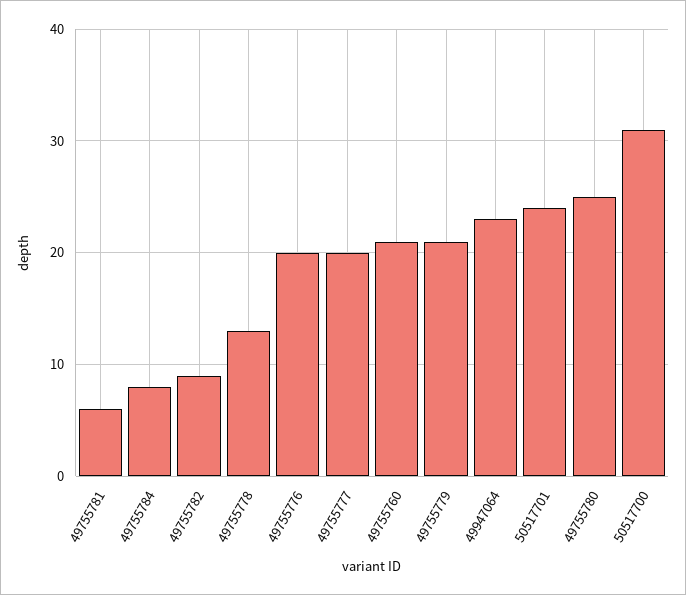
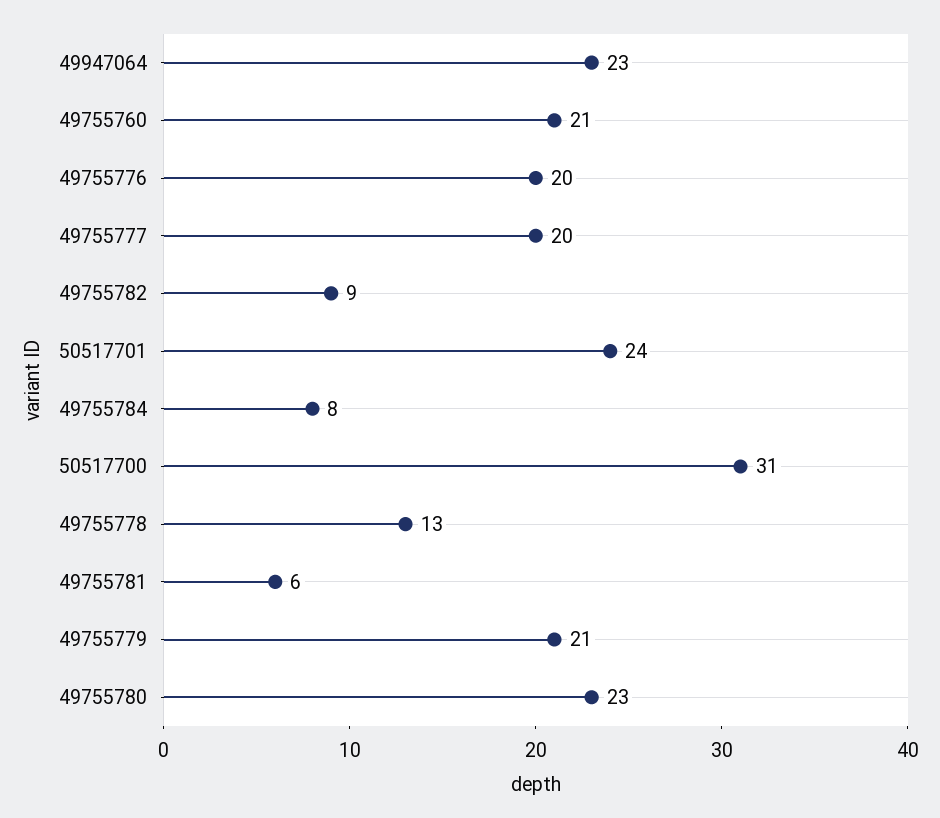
49755780: 25 -> 23

